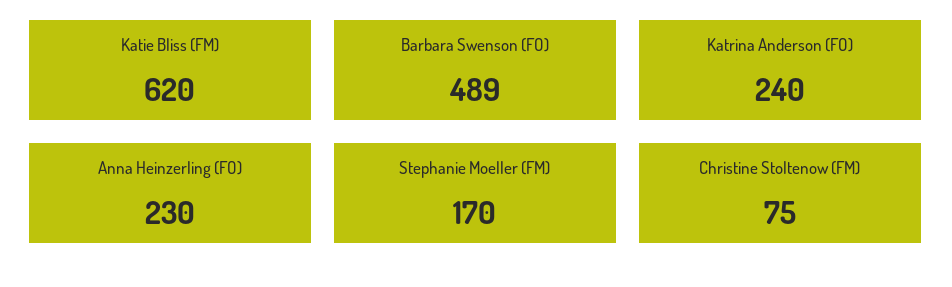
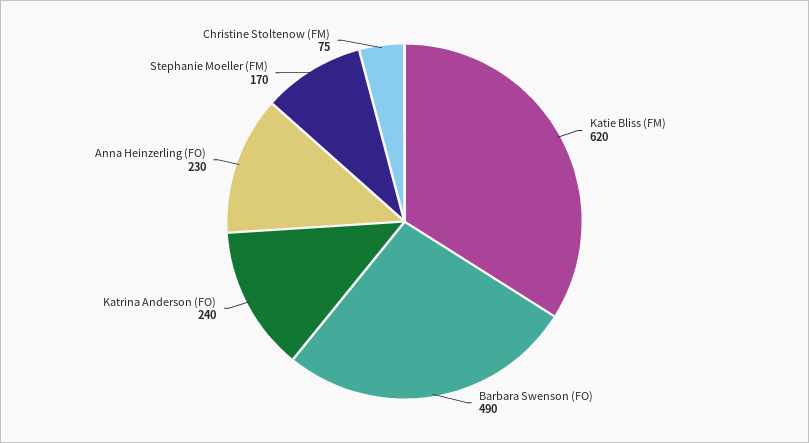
Barbara Swenson (FO): 489 -> 490

